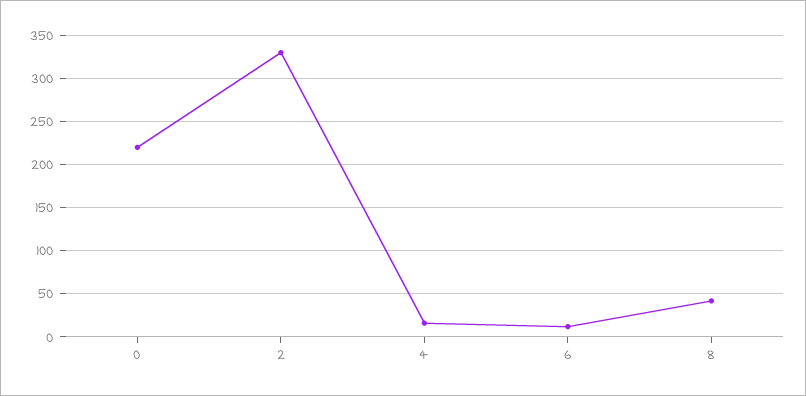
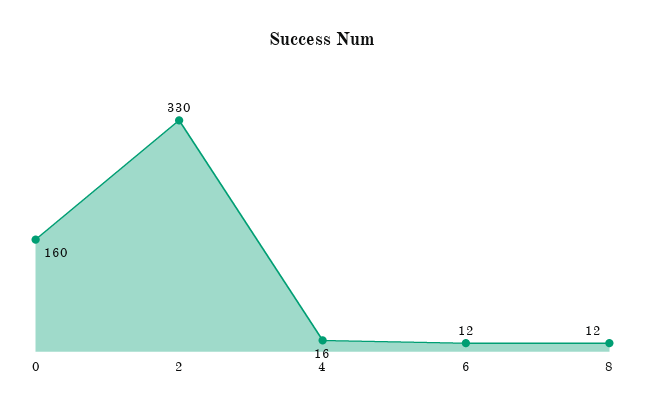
0: 220 -> 160
8: 40 -> 12

